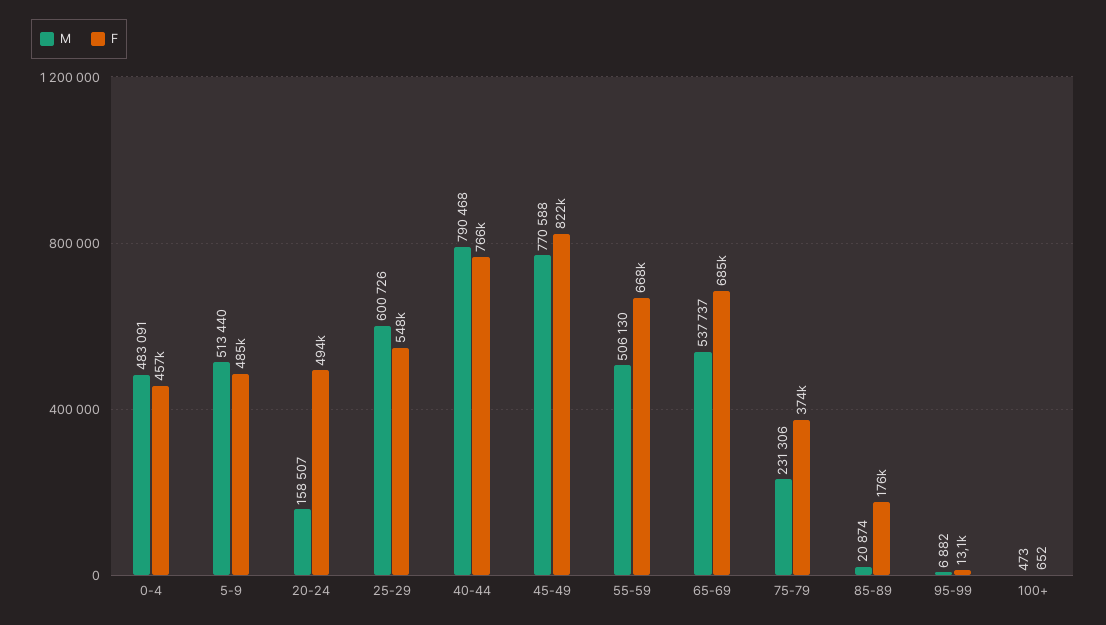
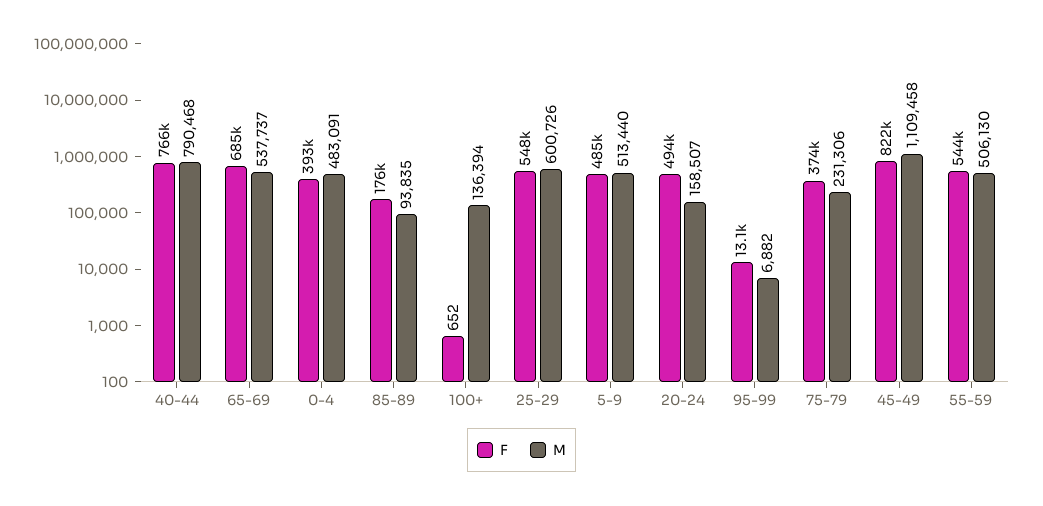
F, 0-4: 457000 -> 393000
M, 45-49: 770588 -> 1109458
F, 55-59: 668000 -> 544000
M, 85-89: 20874 -> 93835
M, 100+: 473 -> 136394

